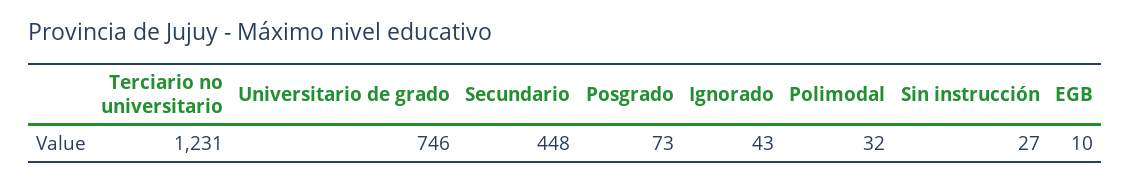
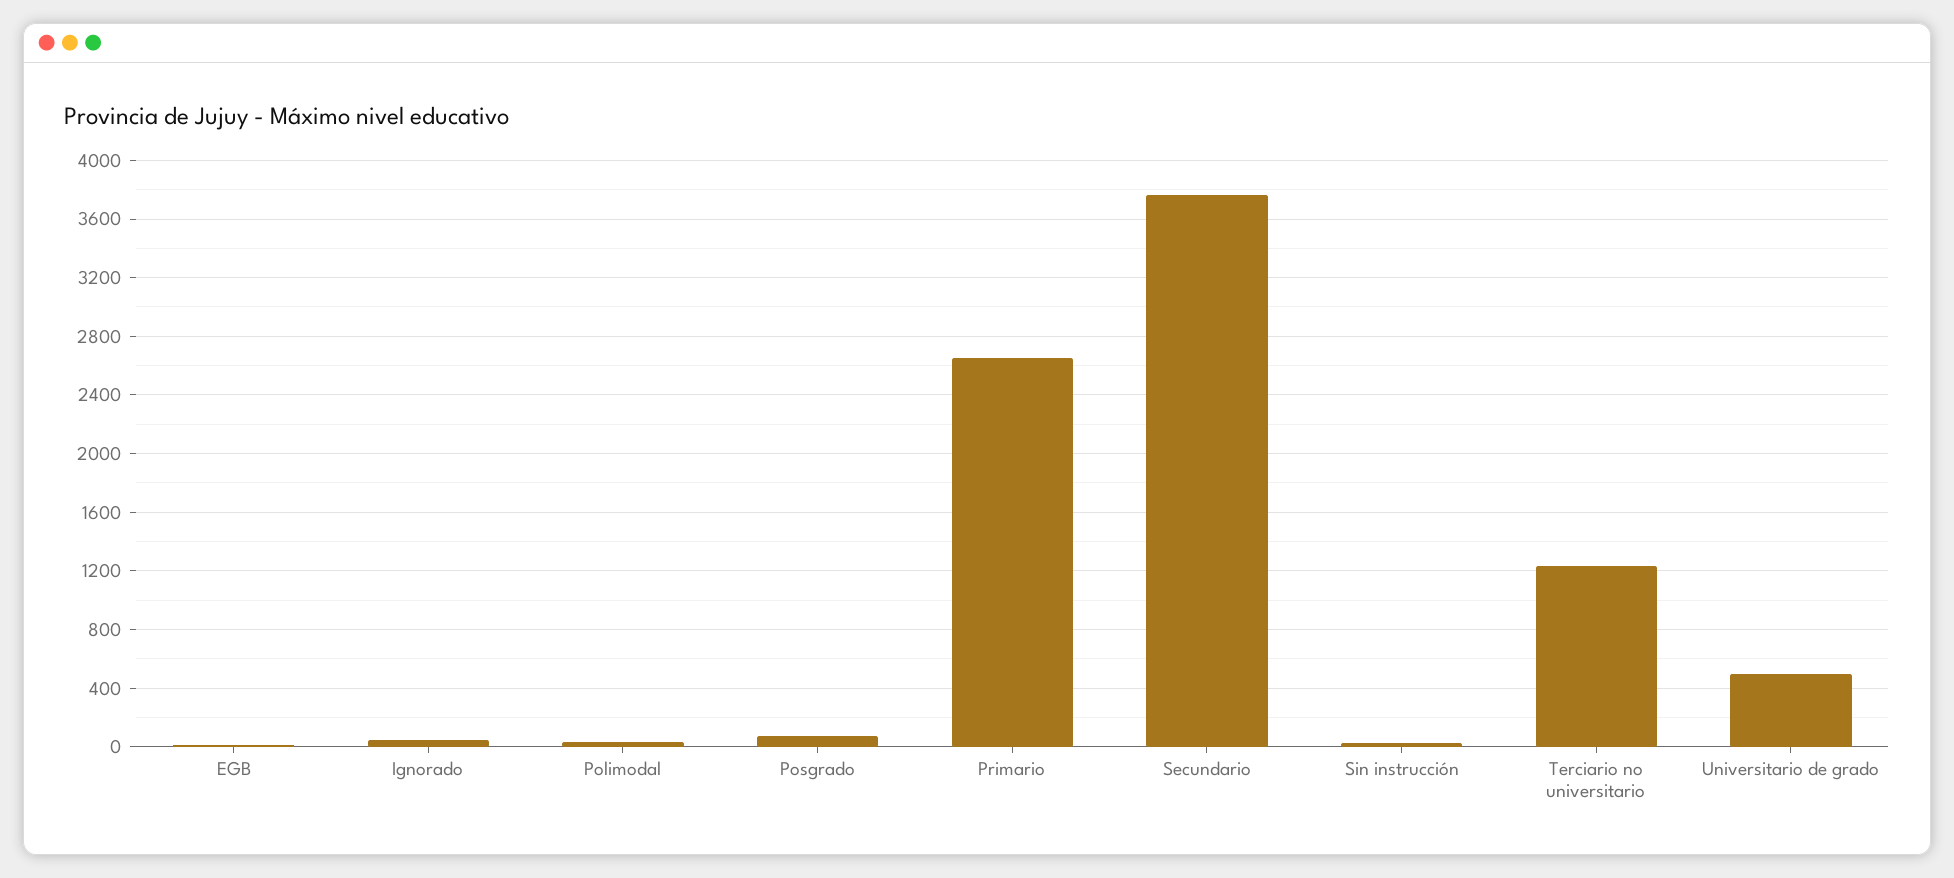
Universitario de grado: 746 -> 500
Secundario: 448 -> 3750
Primario: none -> 2650

